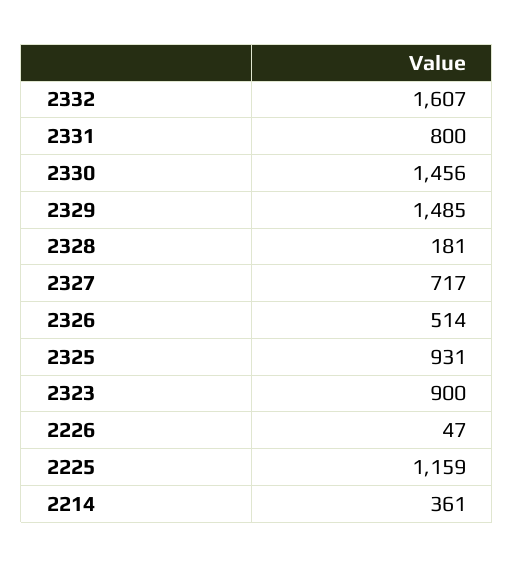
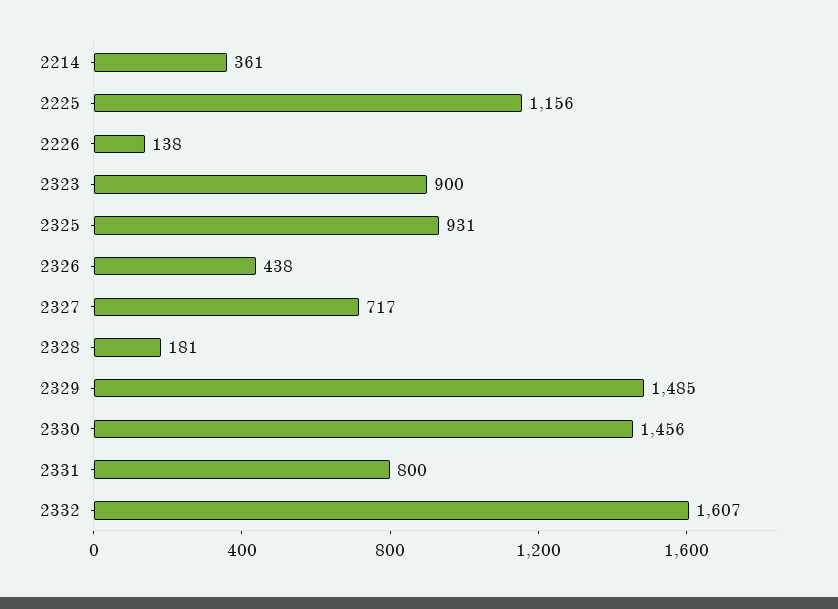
2326: 514 -> 438
2226: 47 -> 138
2225: 1159 -> 1156

